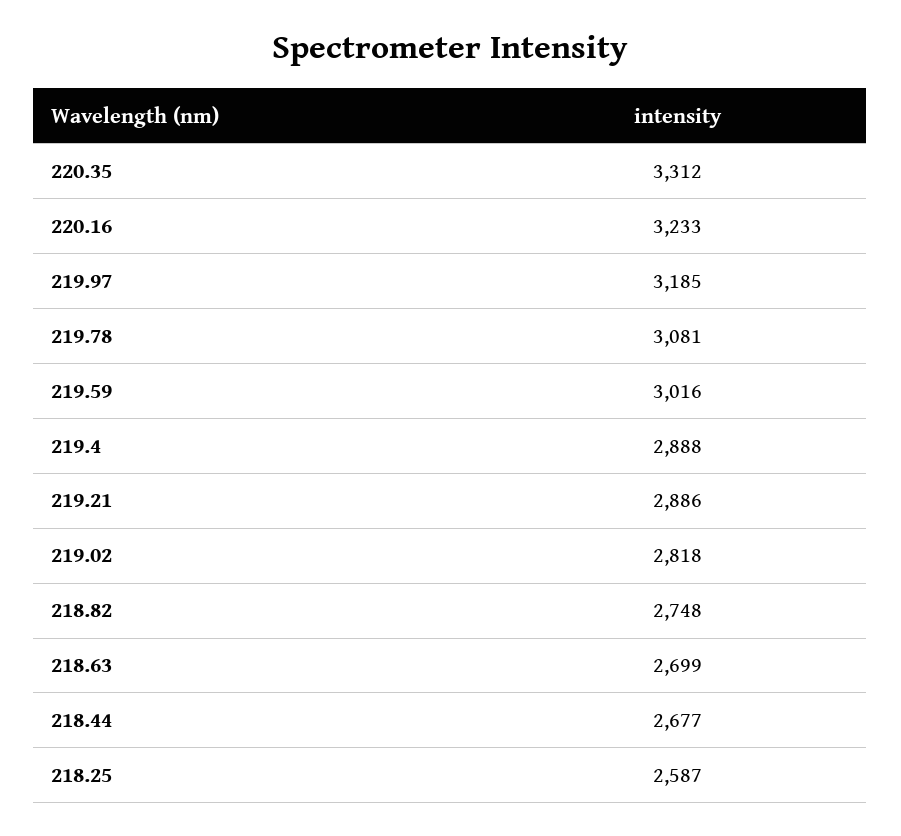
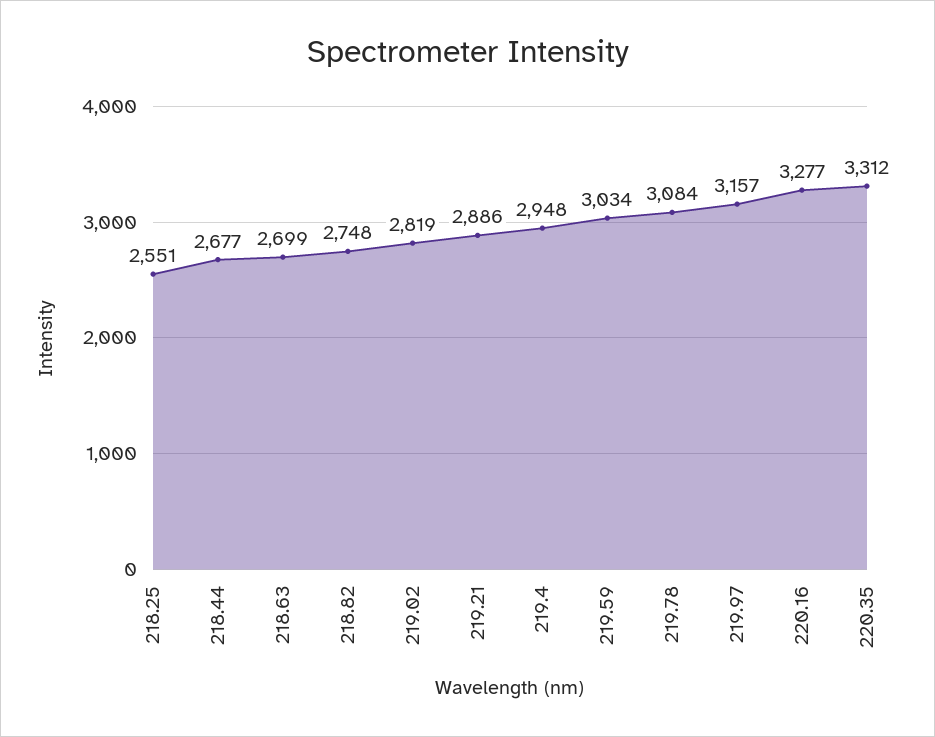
220.16: 3233 -> 3277
219.97: 3185 -> 3157
219.78: 3081 -> 3084
219.59: 3016 -> 3034
219.4: 2888 -> 2948
219.02: 2818 -> 2819
218.25: 2587 -> 2551

